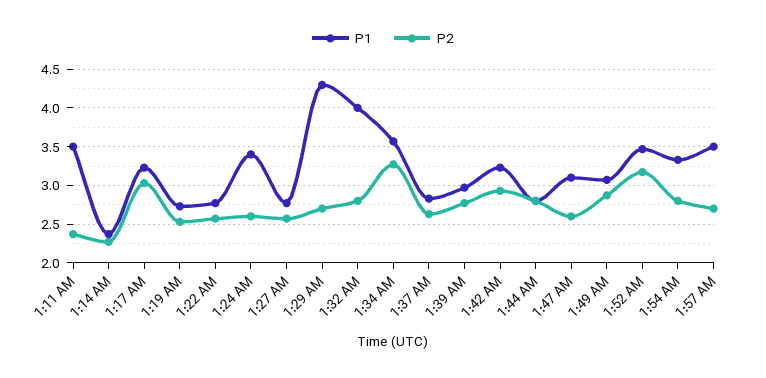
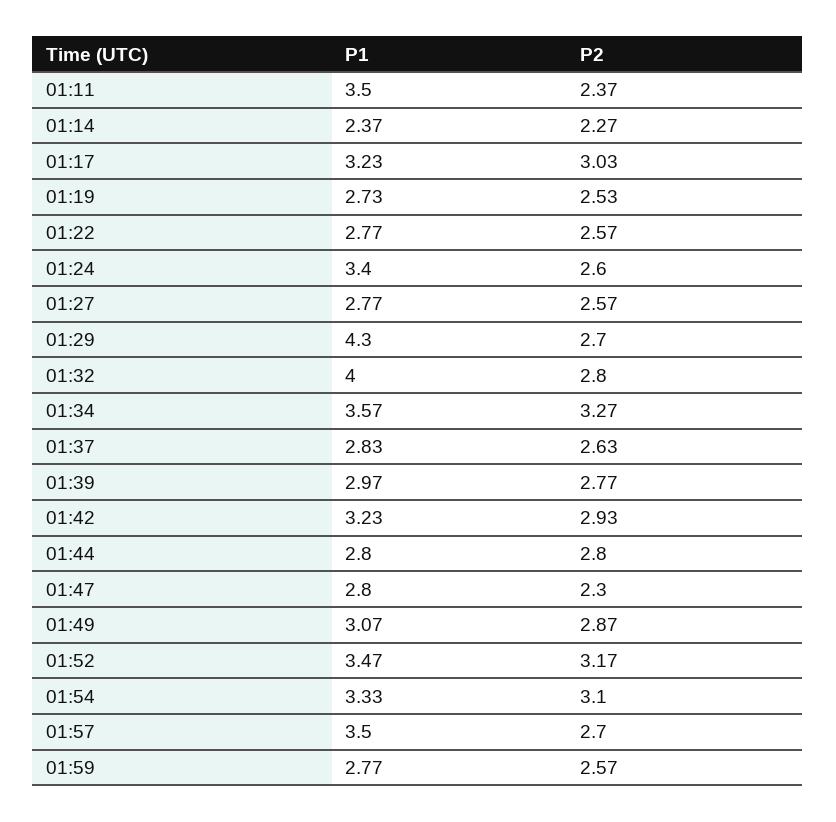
P1, 1:47 AM: 3.1 -> 2.8
P2, 1:47 AM: 2.6 -> 2.3
P2, 1:54 AM: 2.8 -> 3.1
P1, 01:59: none -> 2.77
P2, 01:59: none -> 2.57

